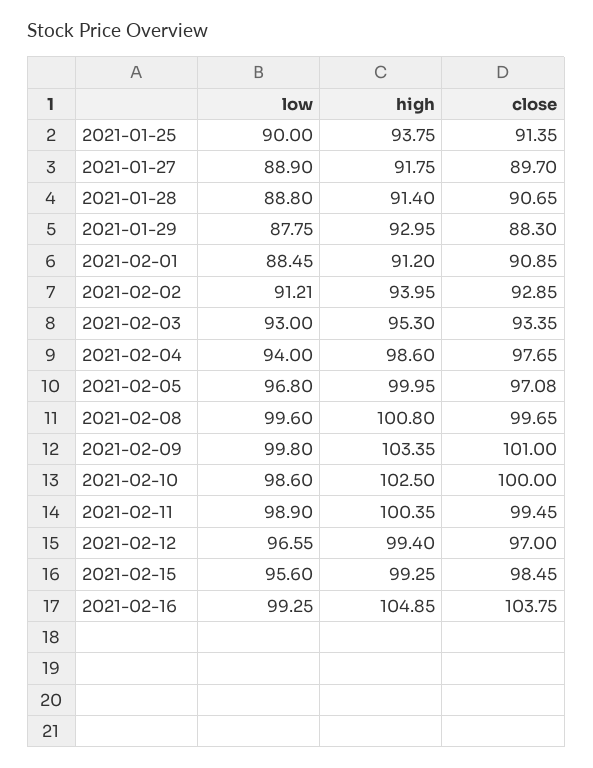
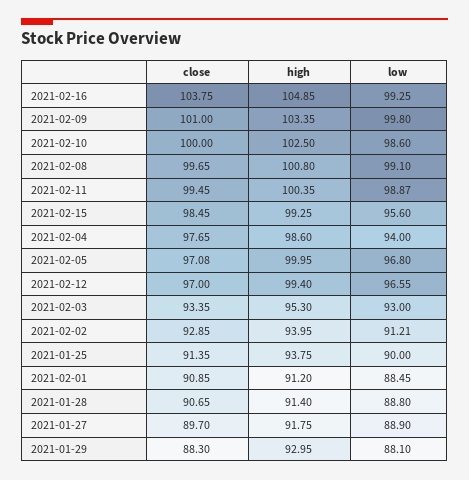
low, 2021-01-29: 87.75 -> 88.1
low, 2021-02-08: 99.6 -> 99.1
low, 2021-02-11: 98.9 -> 98.87

